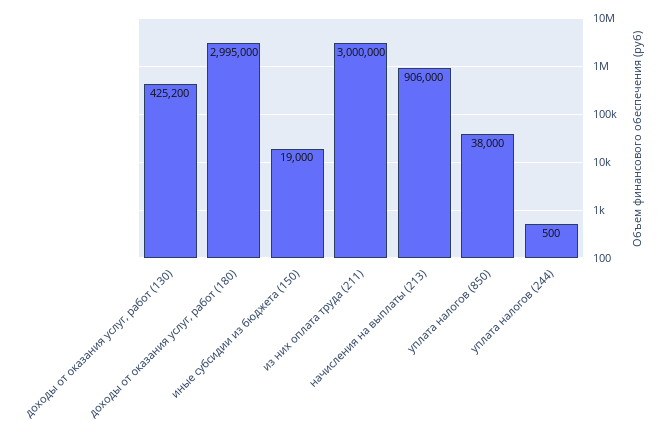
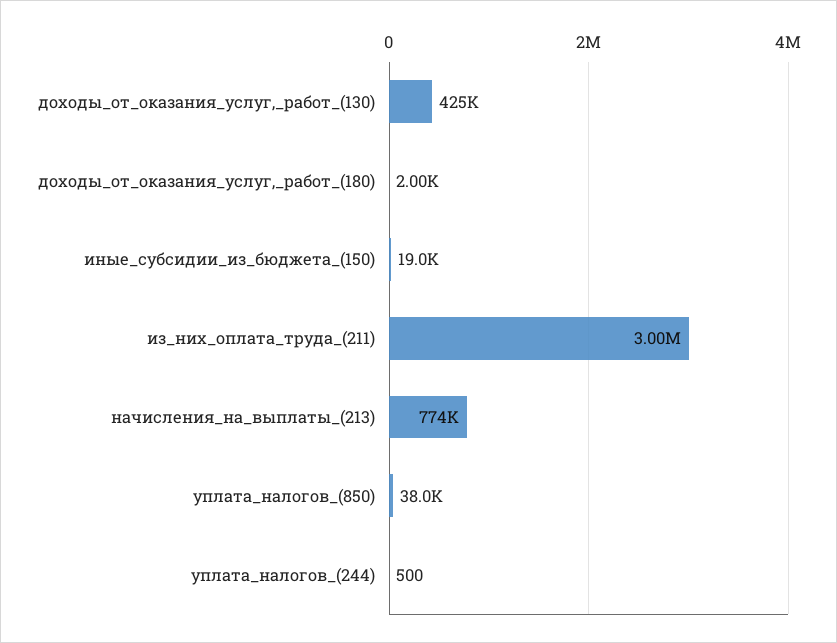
доходы от оказания услуг, работ (180): 2995000 -> 2000
начисления на выплаты (213): 906000 -> 774000

